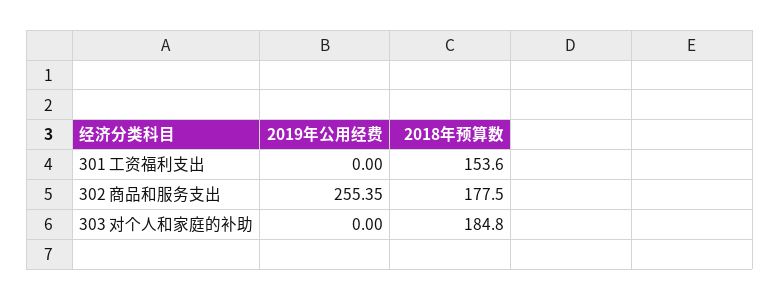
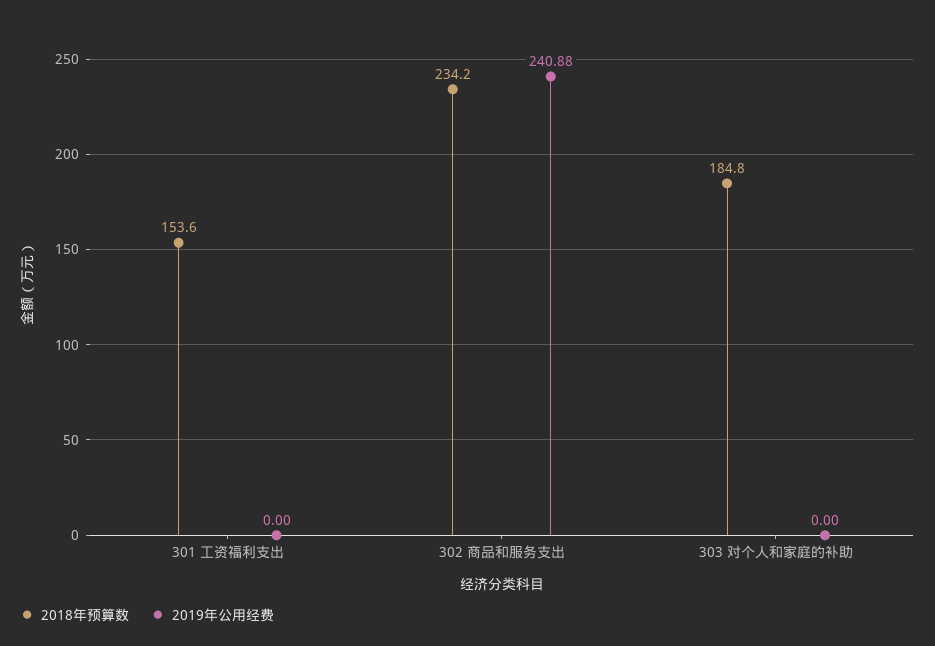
2019年公用经费, 302 商品和服务支出: 255.35 -> 240.88
2018年预算数, 302 商品和服务支出: 177.5 -> 234.2

